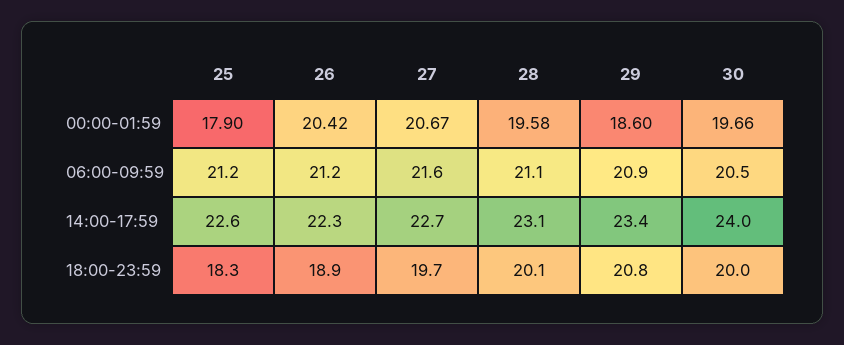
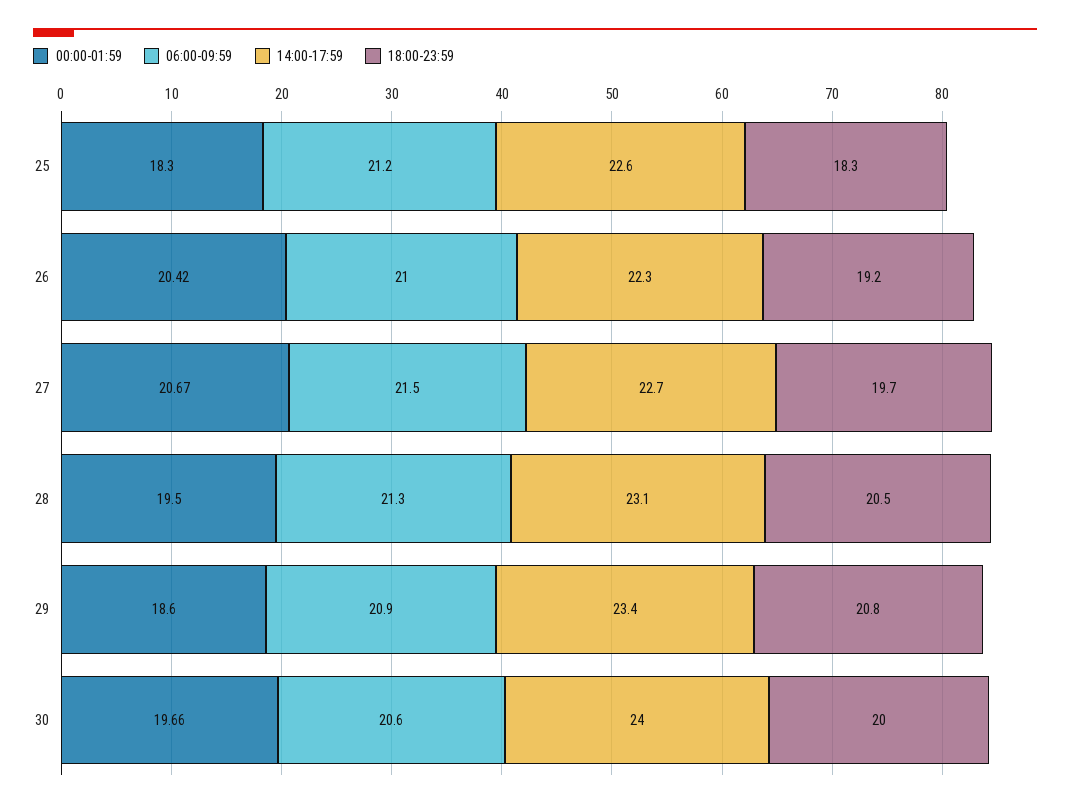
00:00-01:59, 25: 17.9 -> 18.3
00:00-01:59, 28: 19.58 -> 19.5
06:00-09:59, 26: 21.2 -> 21
06:00-09:59, 27: 21.6 -> 21.5
06:00-09:59, 28: 21.1 -> 21.3
06:00-09:59, 30: 20.5 -> 20.6
18:00-23:59, 26: 18.9 -> 19.2
18:00-23:59, 28: 20.1 -> 20.5

